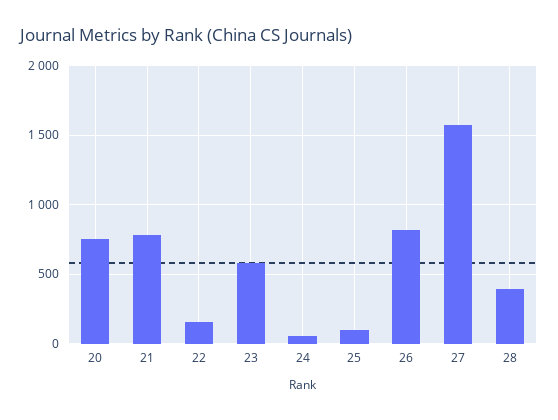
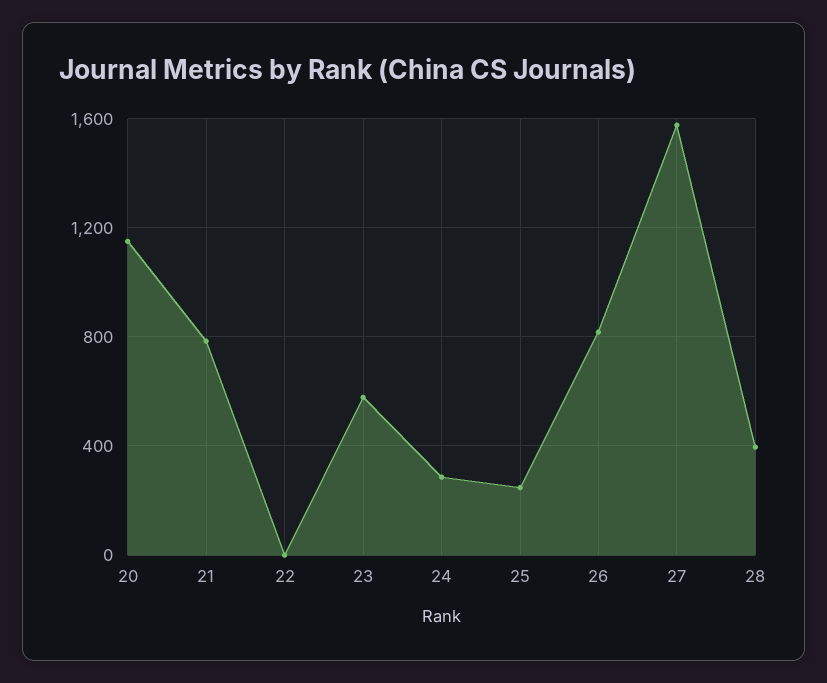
20: 750 -> 1150
22: 150 -> 0
24: 50 -> 300
25: 100 -> 250

